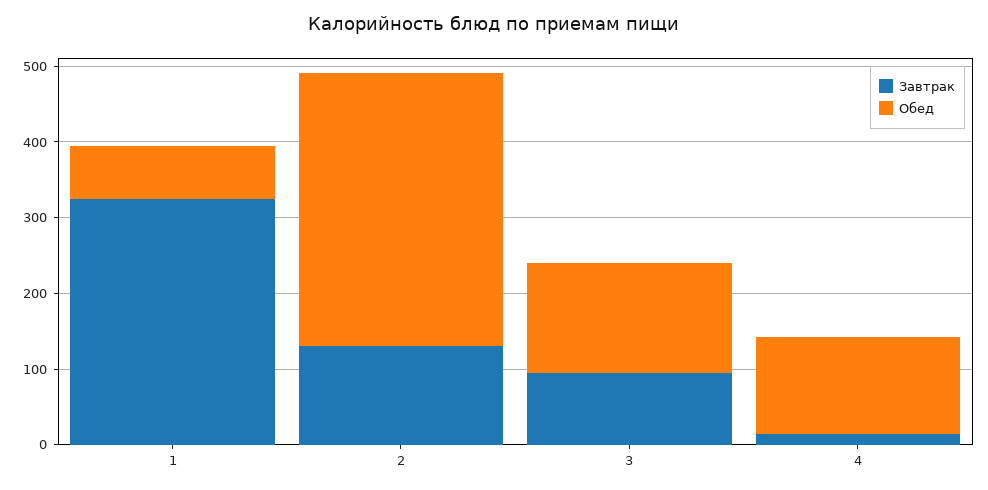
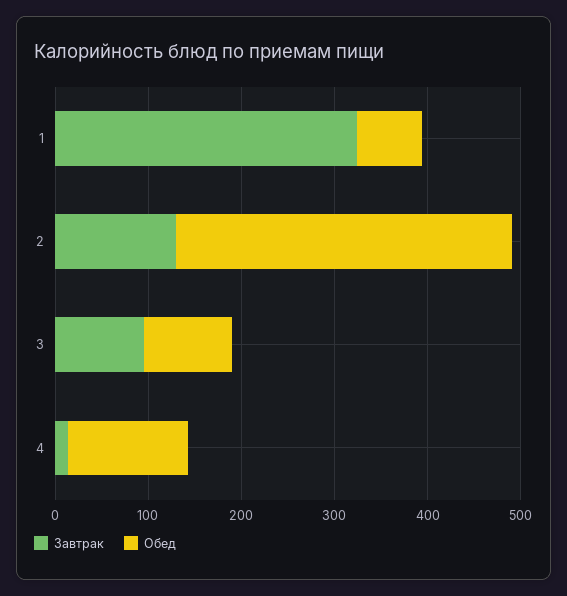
Обед, 3: 140 -> 100

